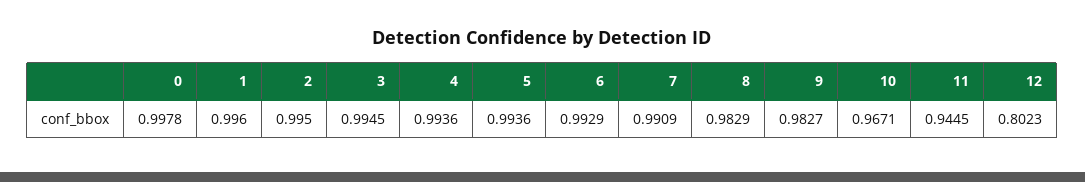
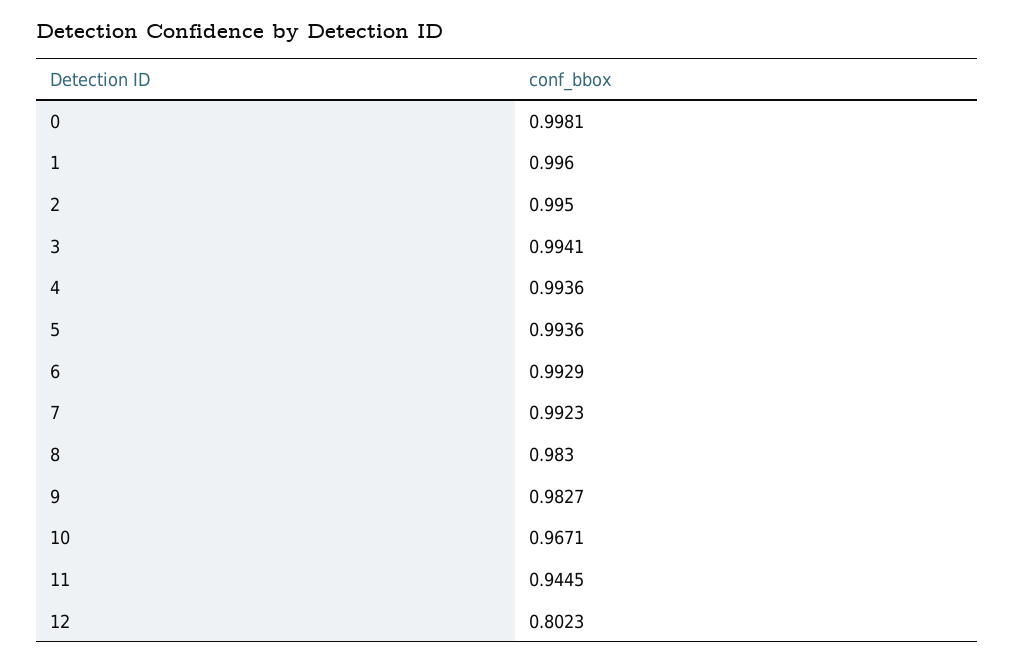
0: 0.9978 -> 0.9981
3: 0.9945 -> 0.9941
7: 0.9909 -> 0.9923
8: 0.9829 -> 0.983

